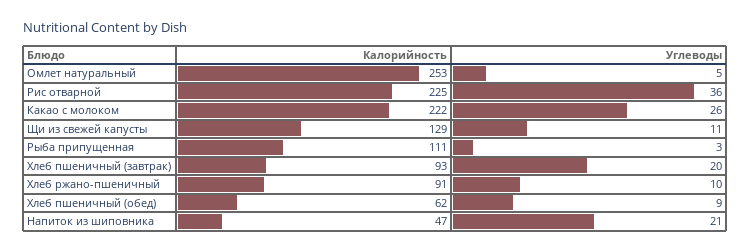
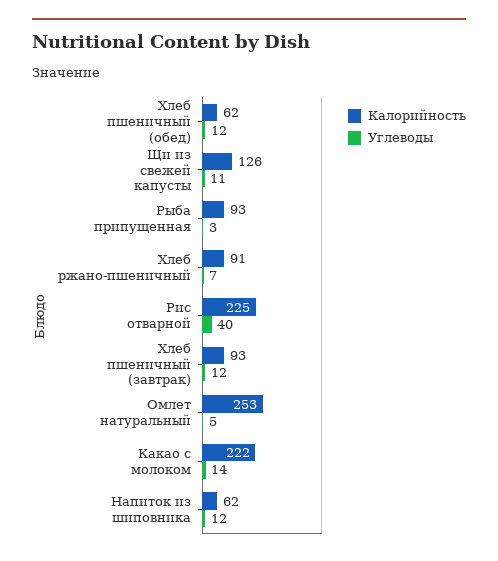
Углеводы, Рис отварной: 36 -> 40
Углеводы, Какао с молоком: 26 -> 14
Калорийность, Щи из свежей капусты: 129 -> 126
Калорийность, Рыба припущенная: 111 -> 93
Углеводы, Хлеб пшеничный (завтрак): 20 -> 12
Углеводы, Хлеб ржано-пшеничный: 10 -> 7
Углеводы, Хлеб пшеничный (обед): 9 -> 12
Калорийность, Напиток из шиповника: 47 -> 62
Углеводы, Напиток из шиповника: 21 -> 12

